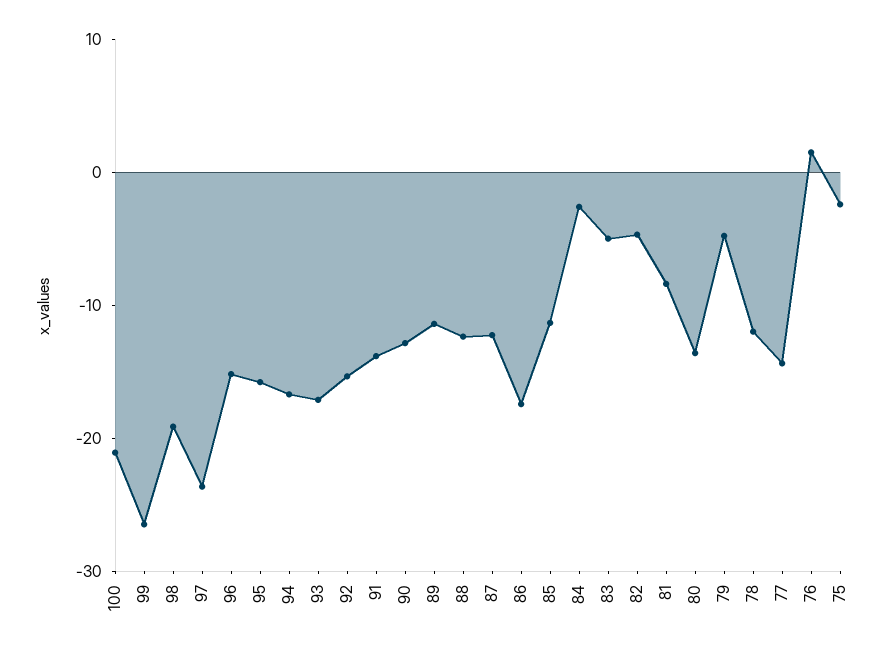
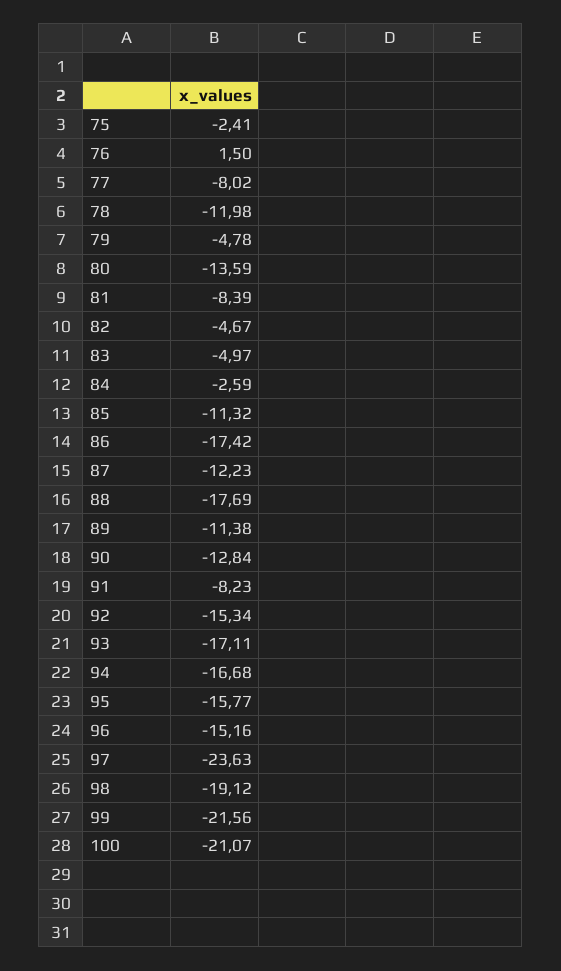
99: -26 -> -21.56
91: -14 -> -8.23
88: -12 -> -17.69
77: -14 -> -8.02

